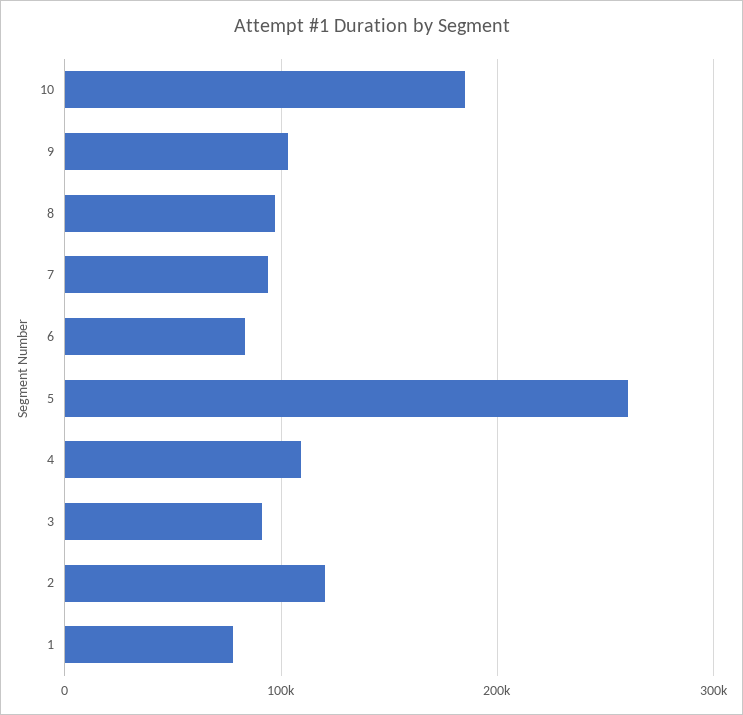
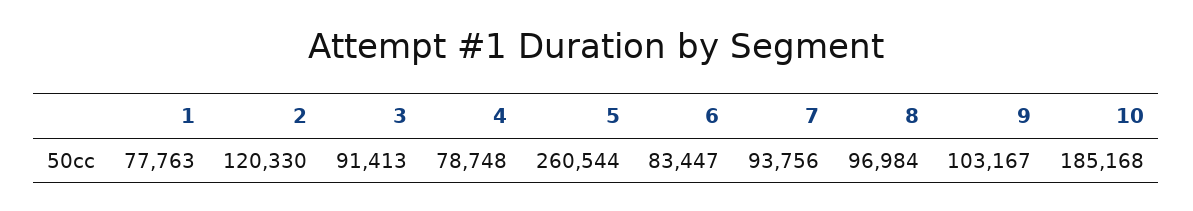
4: 110000 -> 78748

